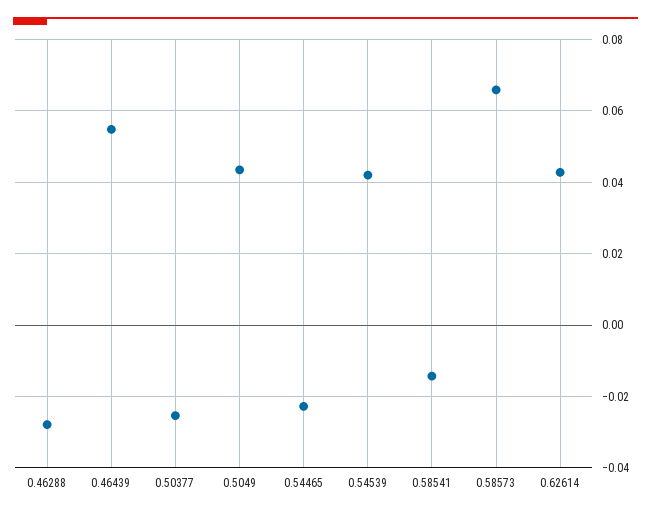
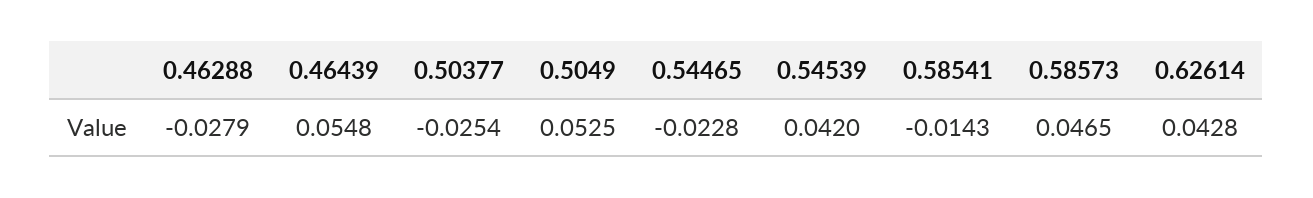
0.5049: 0.044 -> 0.0525
0.58573: 0.066 -> 0.0465

